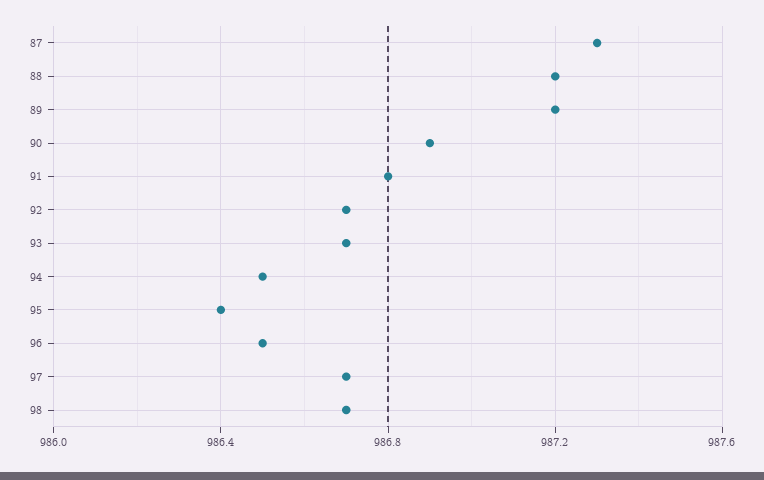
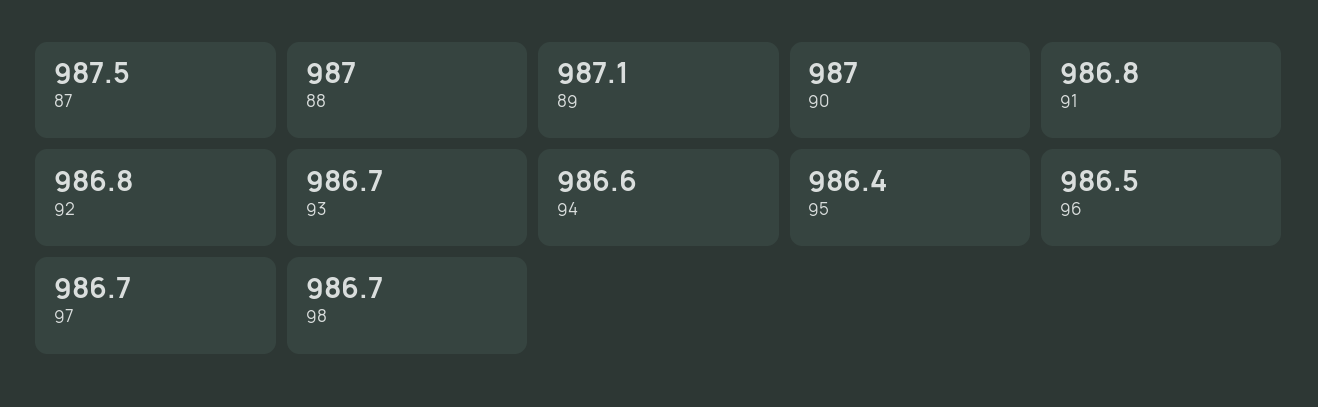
87: 987.3 -> 987.5
88: 987.2 -> 987
89: 987.2 -> 987.1
90: 986.9 -> 987
92: 986.7 -> 986.8
94: 986.5 -> 986.6

